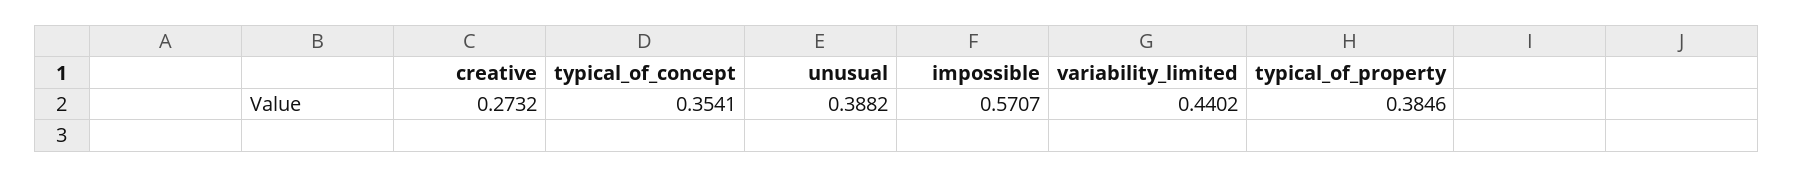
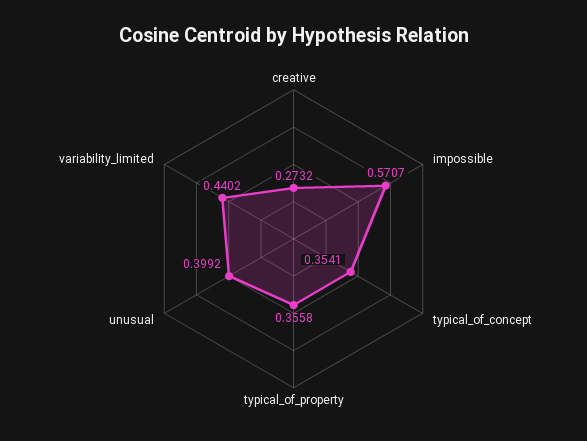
unusual: 0.3882 -> 0.3992
typical_of_property: 0.3846 -> 0.3558

